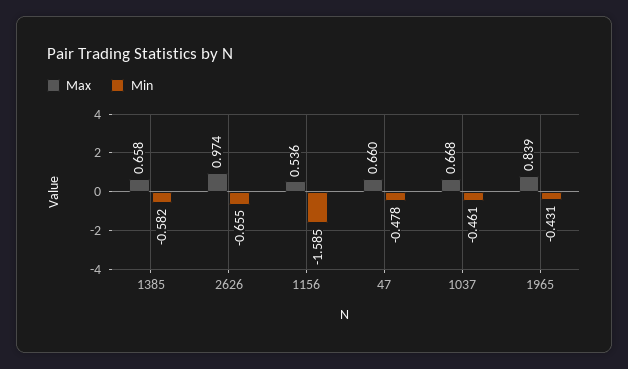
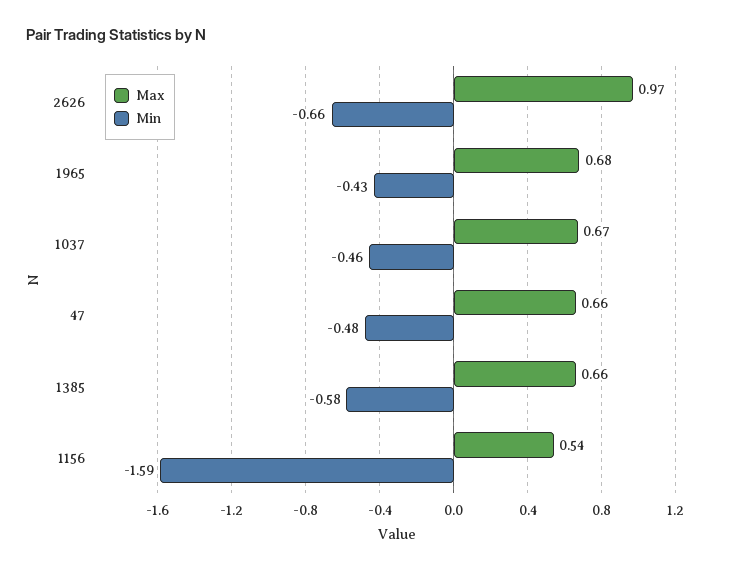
Max, 1965: 0.839 -> 0.68

